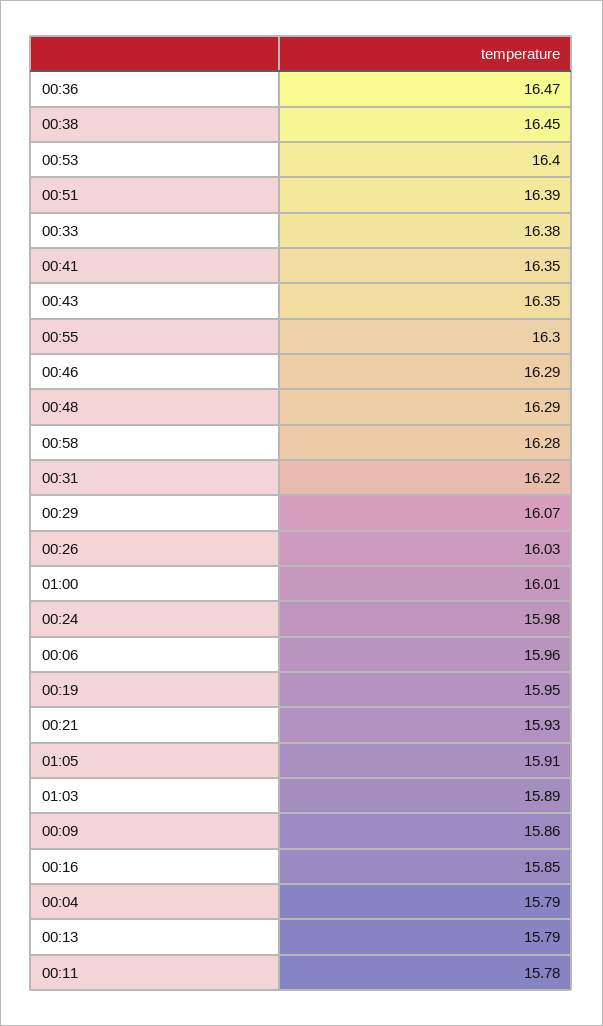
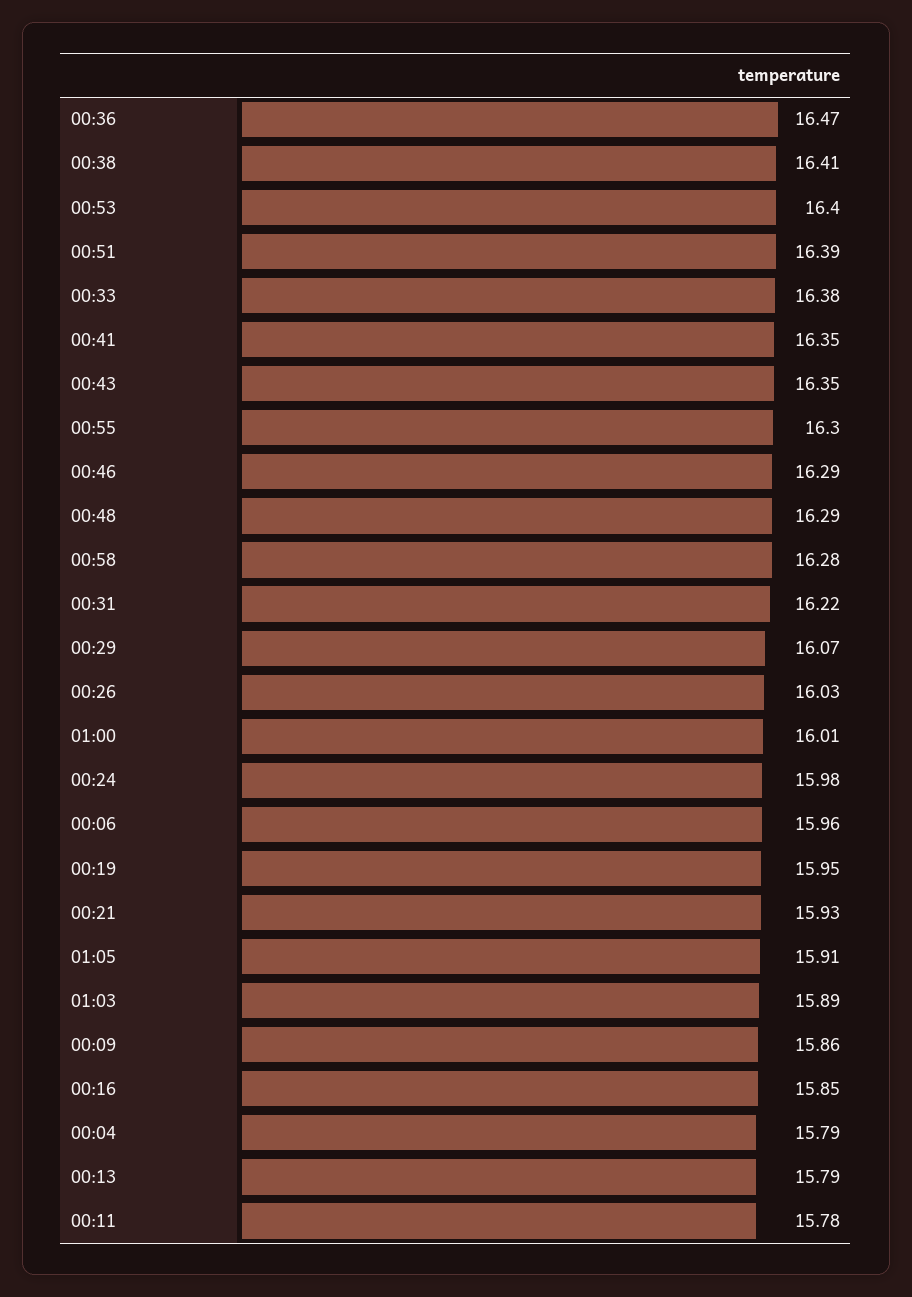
00:38: 16.45 -> 16.41

